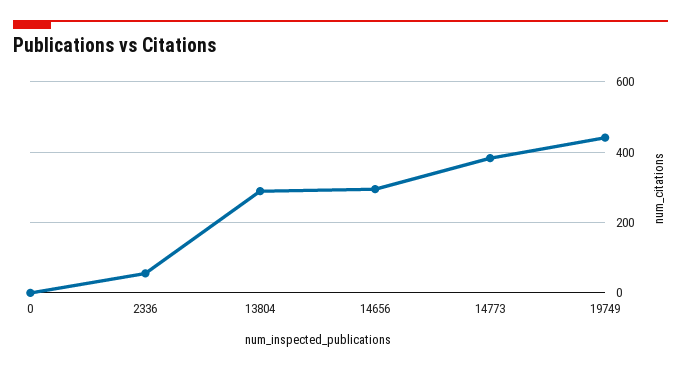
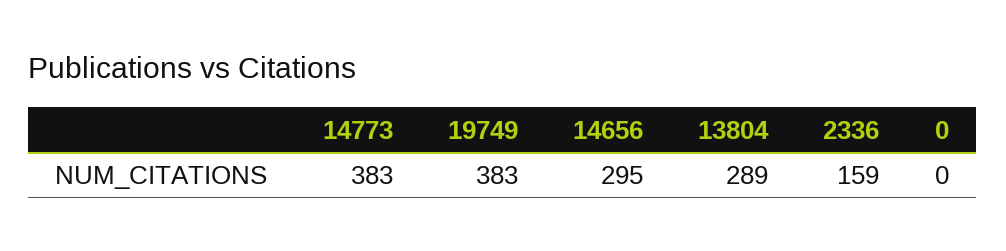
2336: 60 -> 159
19749: 440 -> 383

